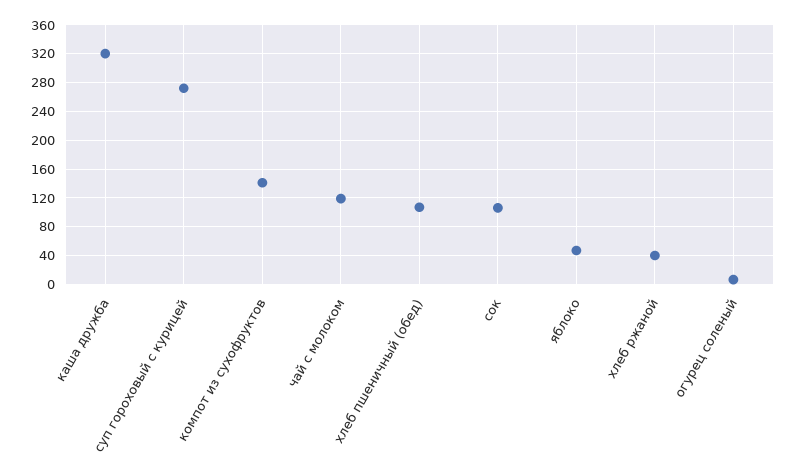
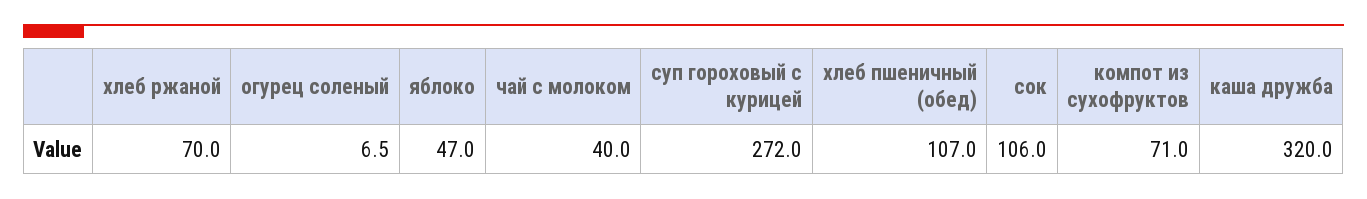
компот из сухофруктов: 140 -> 71
чай с молоком: 120 -> 40
хлеб ржаной: 40 -> 70

